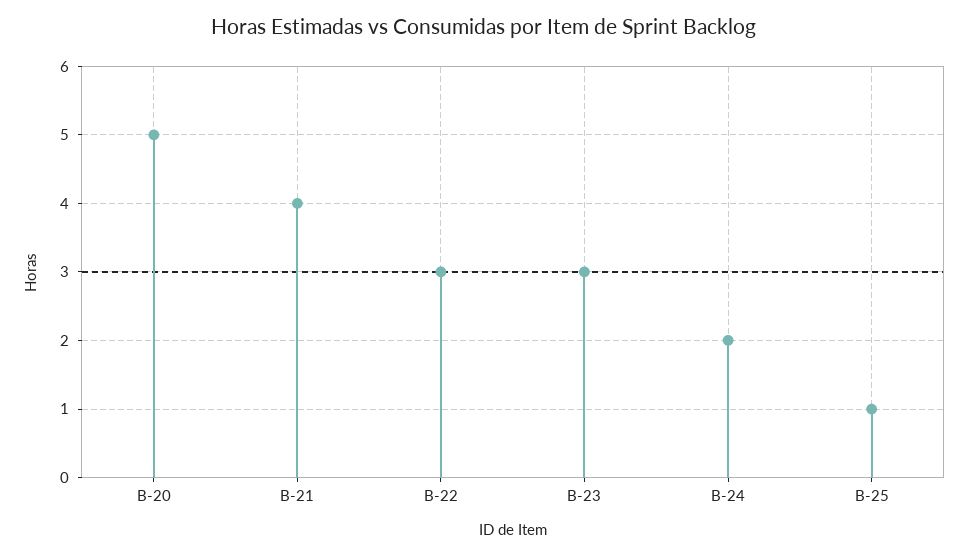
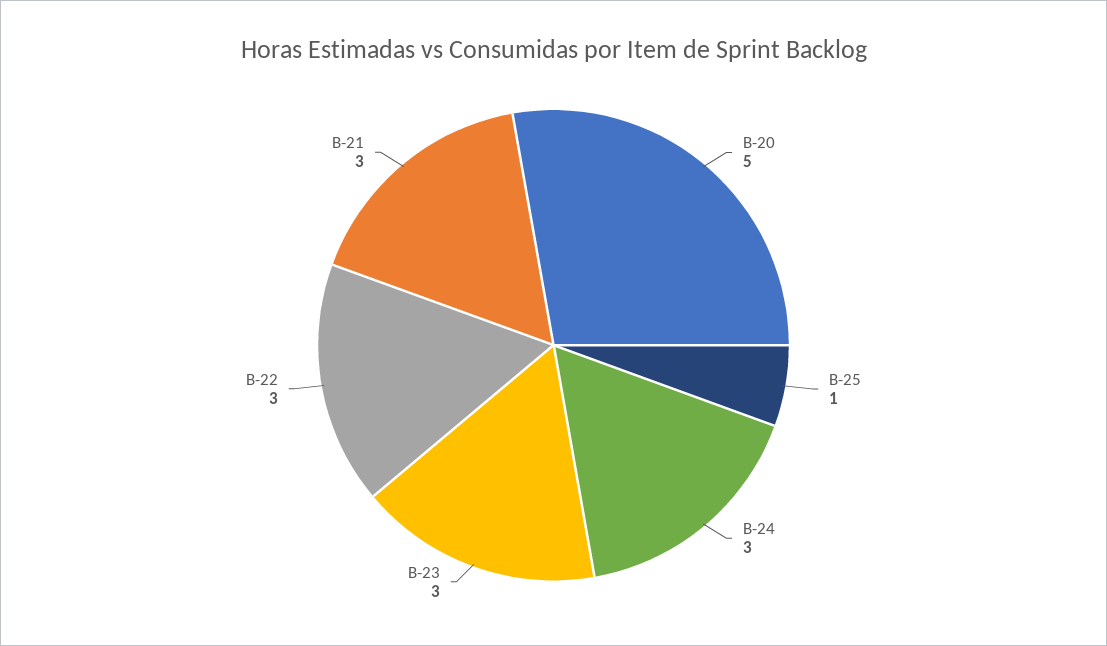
B-21: 4 -> 3
B-24: 2 -> 3

